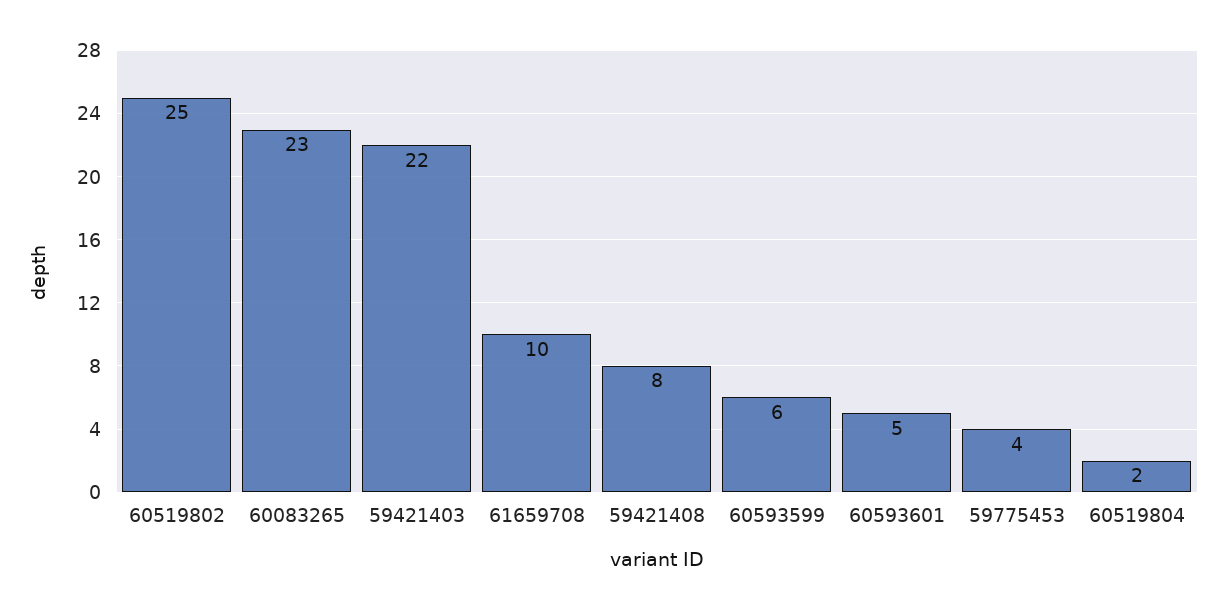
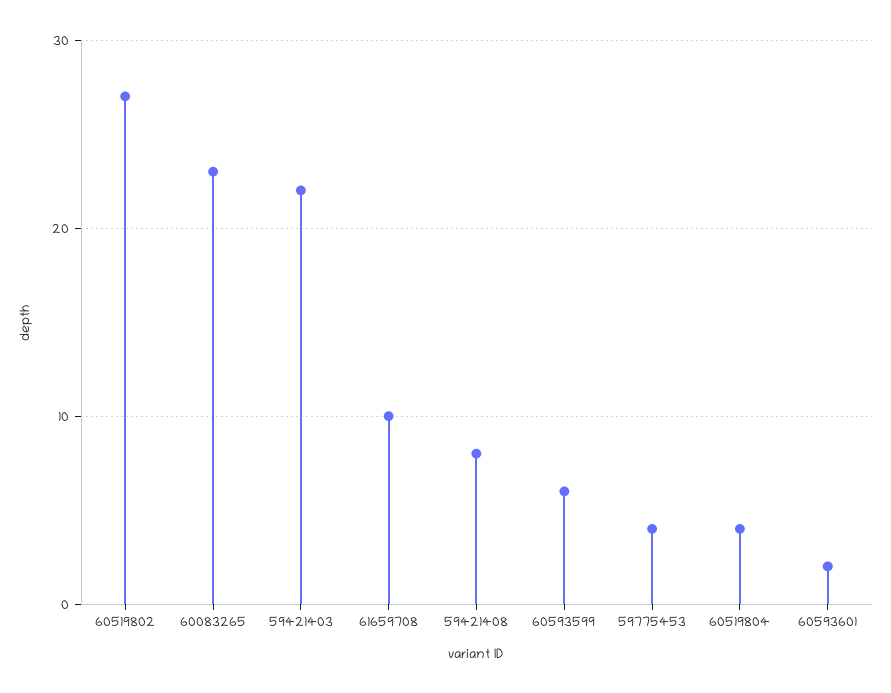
60519802: 25 -> 27
60593601: 5 -> 2
60519804: 2 -> 4

